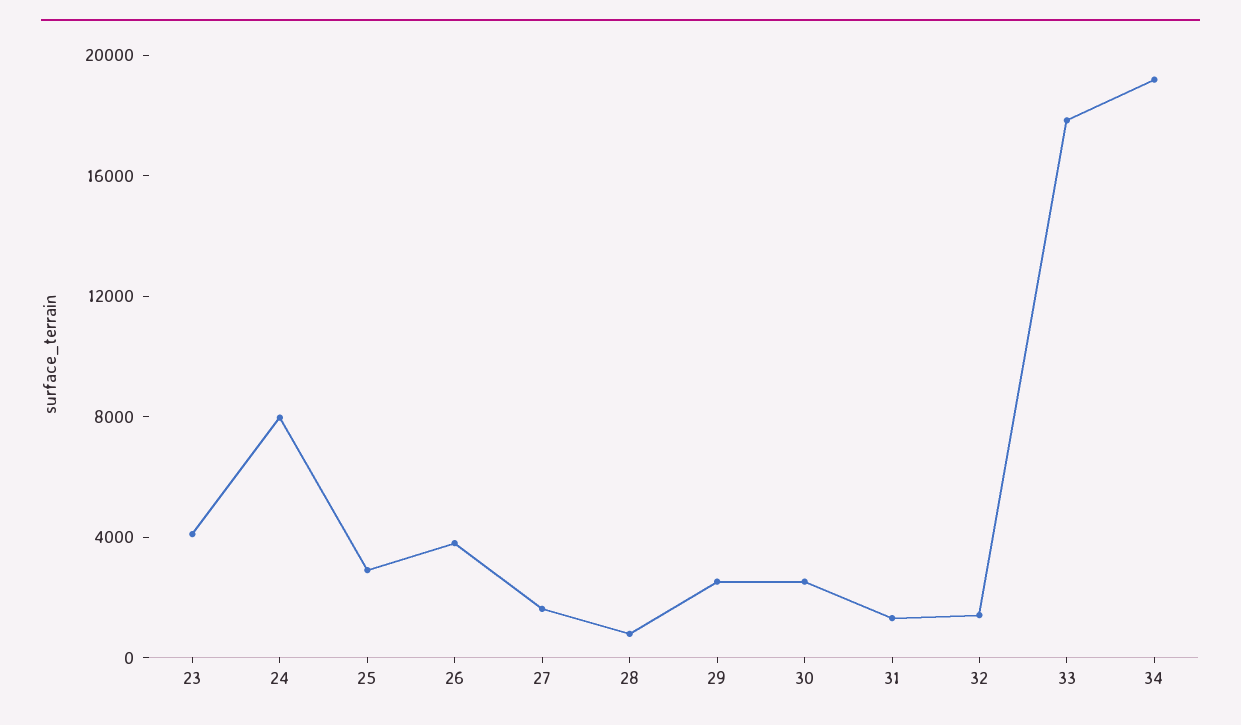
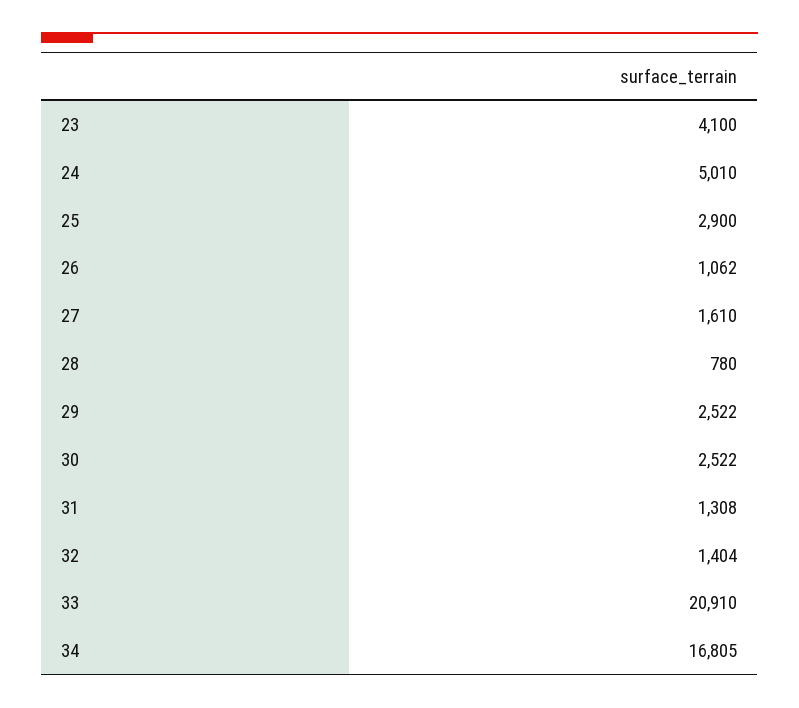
24: 8000 -> 5010
26: 4000 -> 1062
33: 18000 -> 20910
34: 19000 -> 16805

